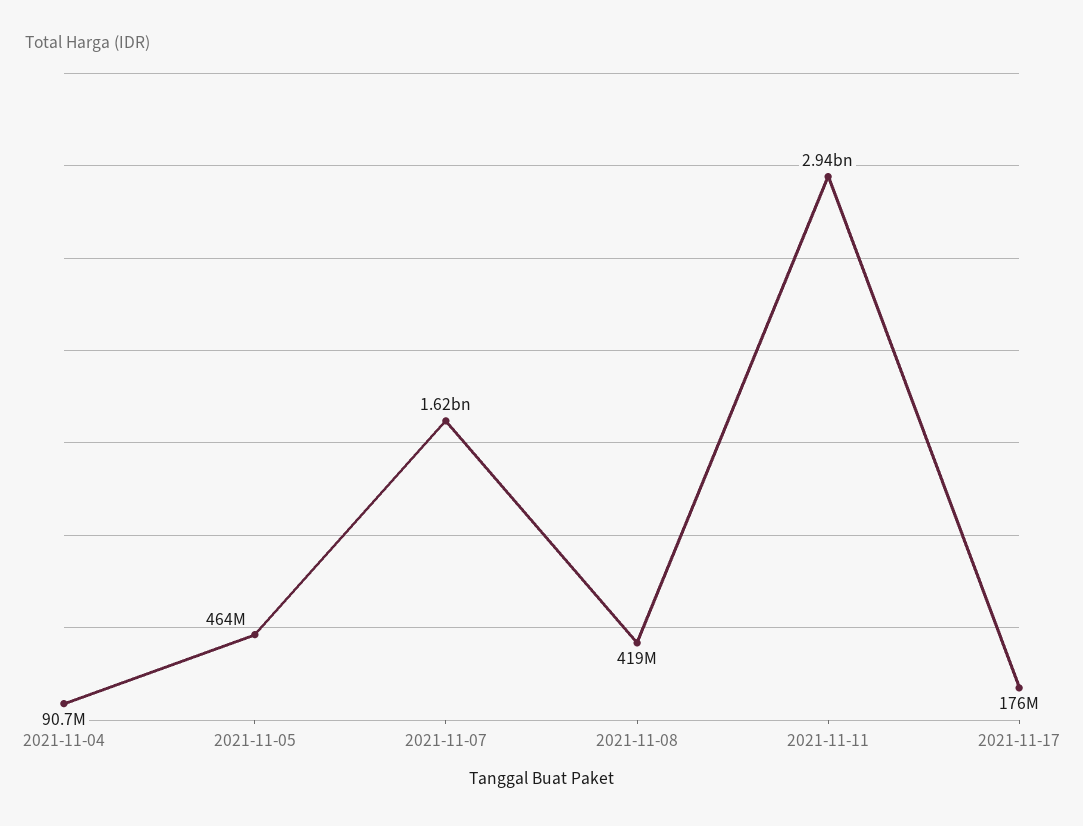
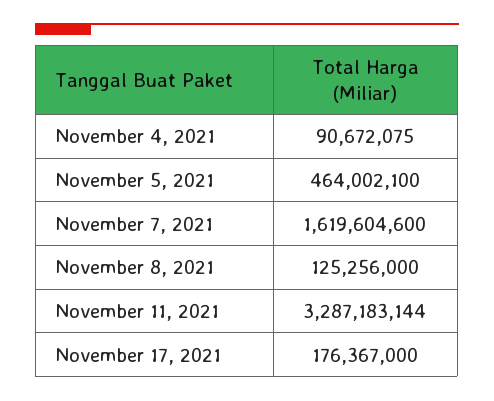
2021-11-08: 419000000 -> 125256000
2021-11-11: 2940000000 -> 3287183144

